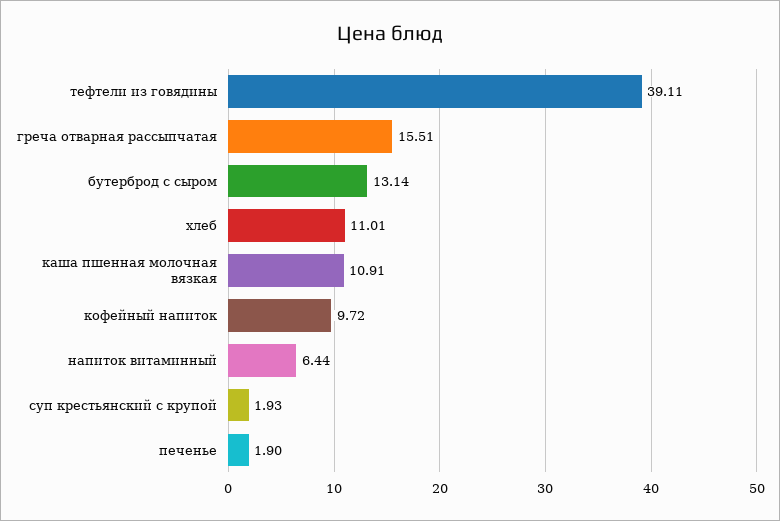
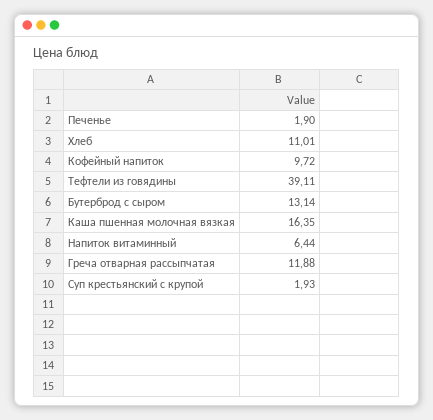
греча отварная рассыпчатая: 15.51 -> 11.88
каша пшенная молочная вязкая: 10.91 -> 16.35

